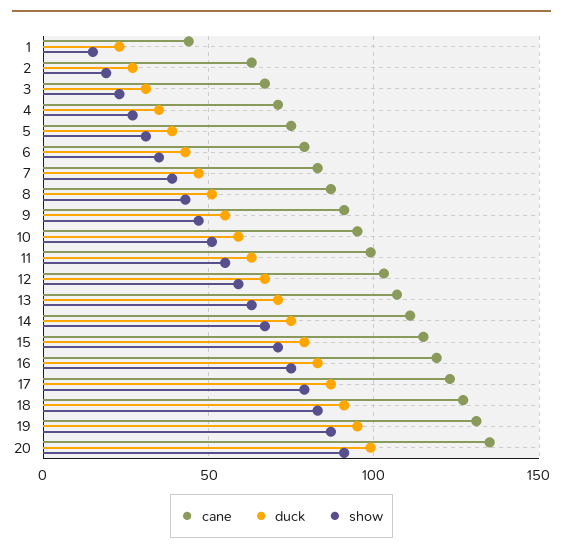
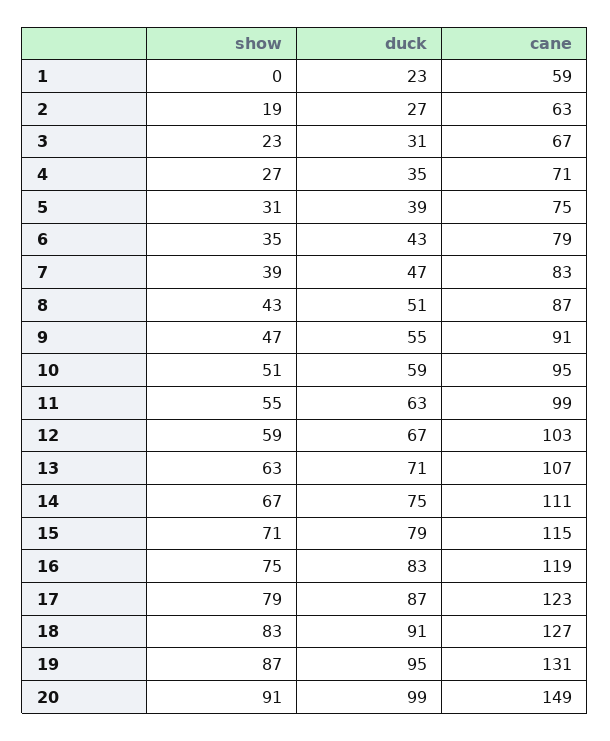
cane, 1: 45 -> 59
show, 1: 15 -> 0
cane, 20: 135 -> 149

